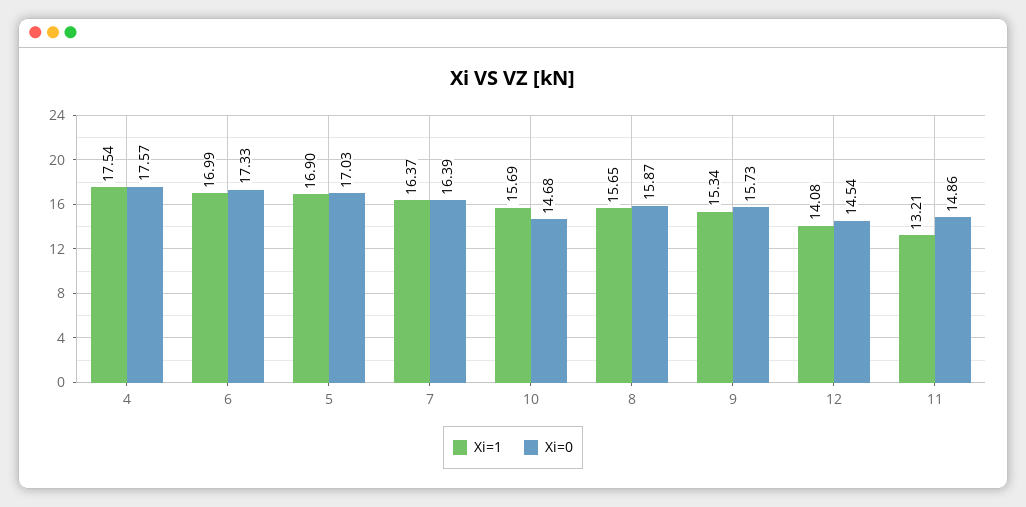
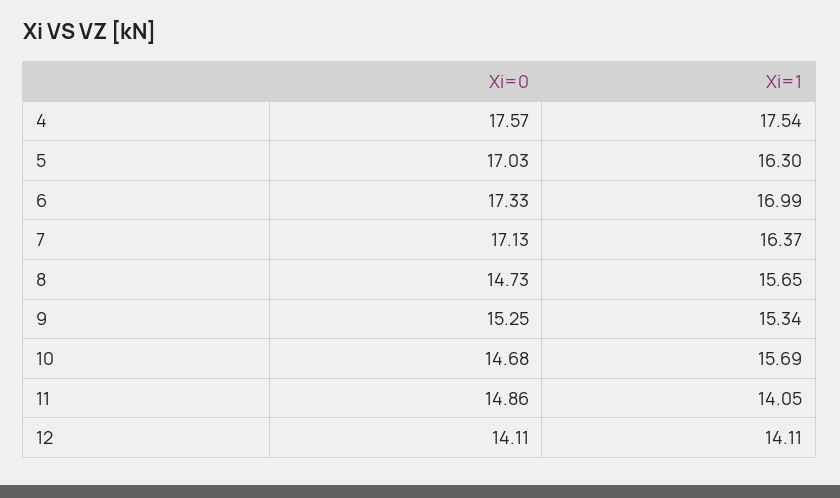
Xi=1, 5: 16.9 -> 16.3
Xi=0, 7: 16.39 -> 17.13
Xi=0, 8: 15.87 -> 14.73
Xi=0, 9: 15.73 -> 15.25
Xi=1, 12: 14.08 -> 14.11
Xi=0, 12: 14.54 -> 14.11
Xi=1, 11: 13.21 -> 14.05

